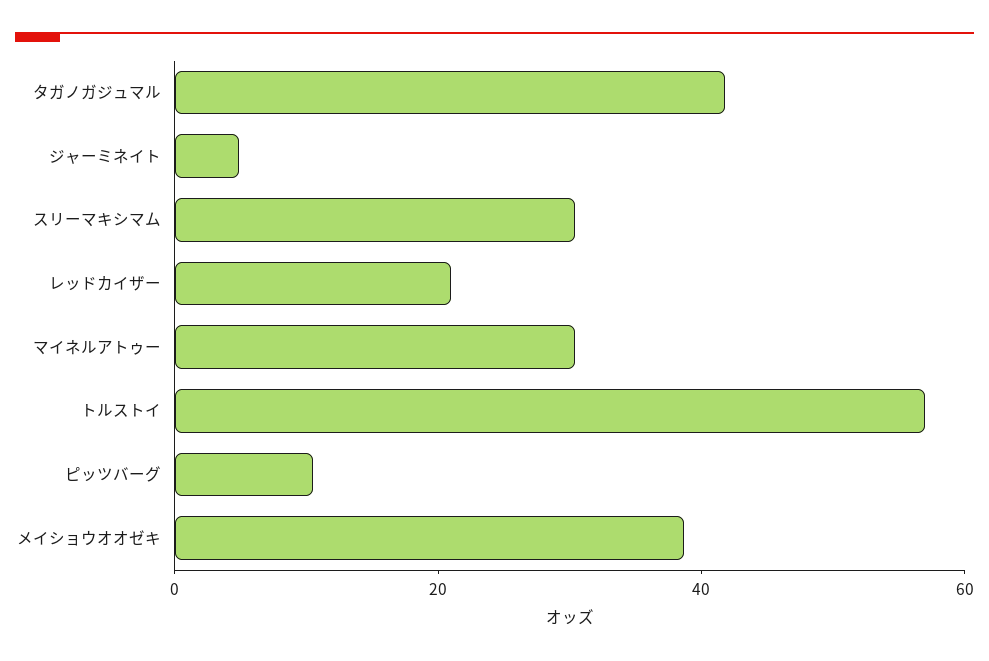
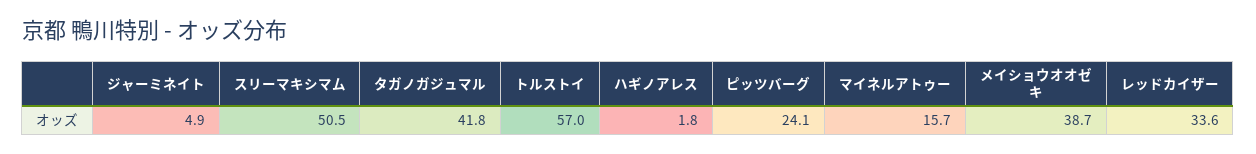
スリーマキシマム: 30 -> 50.5
レッドカイザー: 20 -> 33.6
マイネルアトゥー: 30 -> 15.7
ピッツバーグ: 10 -> 24.1
ハギノアレス: none -> 1.8

